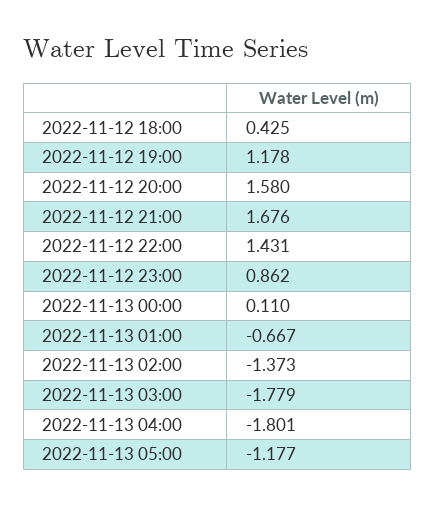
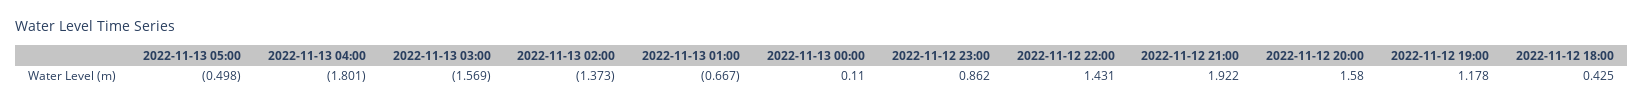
2022-11-12 21:00: 1.676 -> 1.922
2022-11-13 03:00: -1.779 -> -1.569
2022-11-13 05:00: -1.177 -> -0.498

